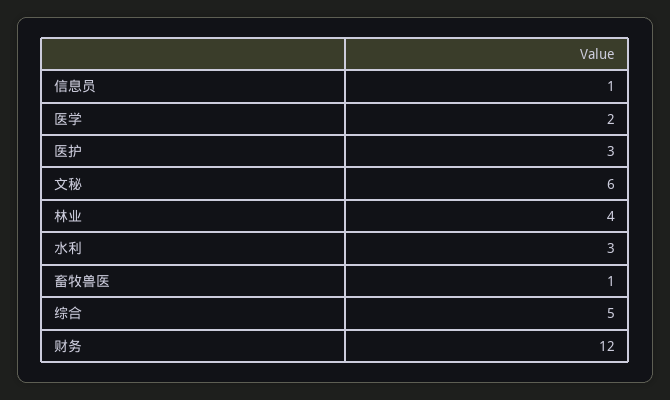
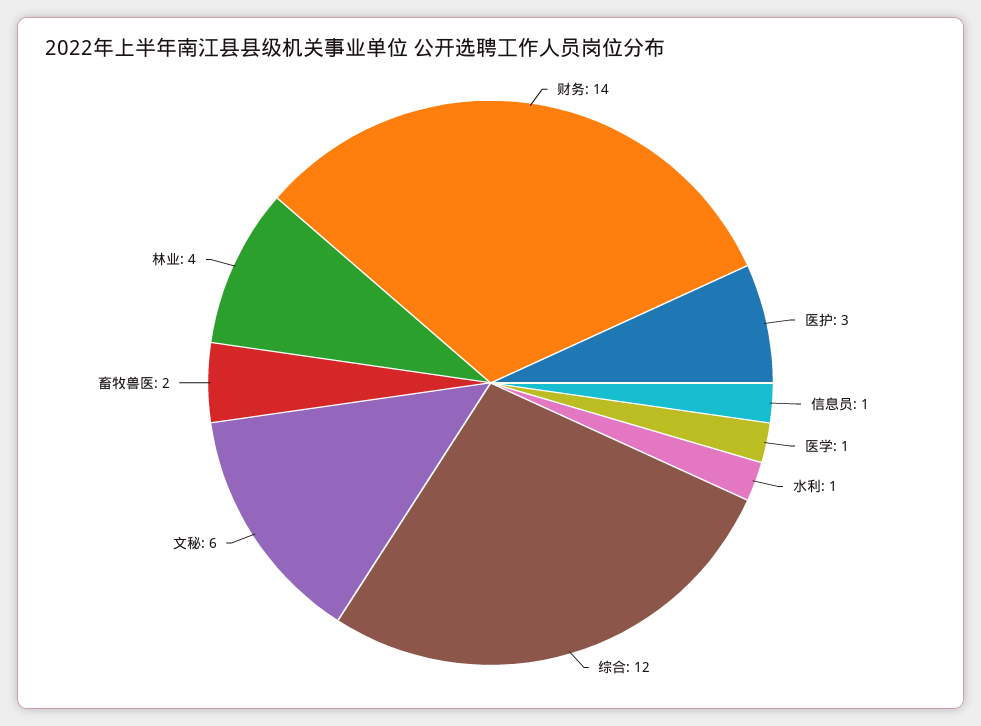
医学: 2 -> 1
水利: 3 -> 1
畜牧兽医: 1 -> 2
综合: 5 -> 12
财务: 12 -> 14

